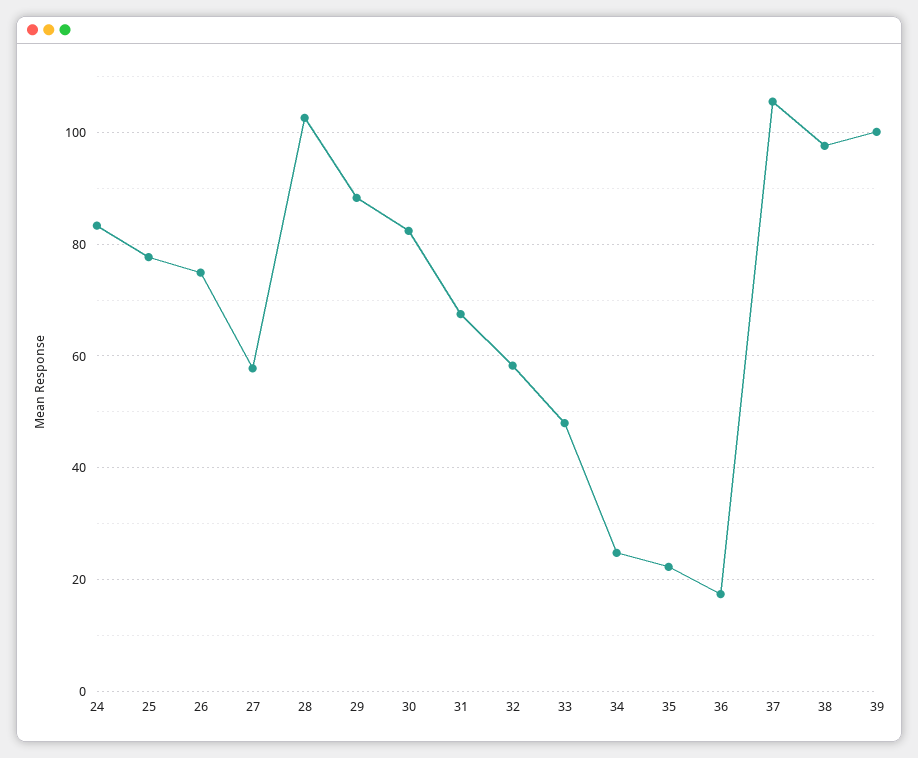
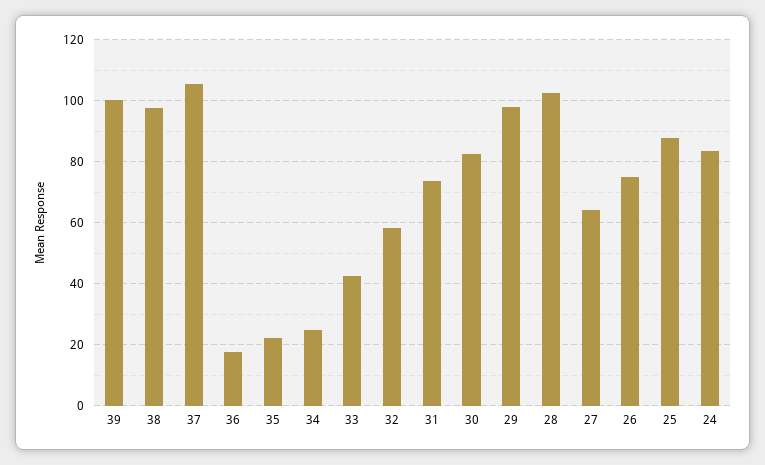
25: 78 -> 88
27: 58 -> 64
29: 88 -> 98
31: 68 -> 74
33: 48 -> 42

